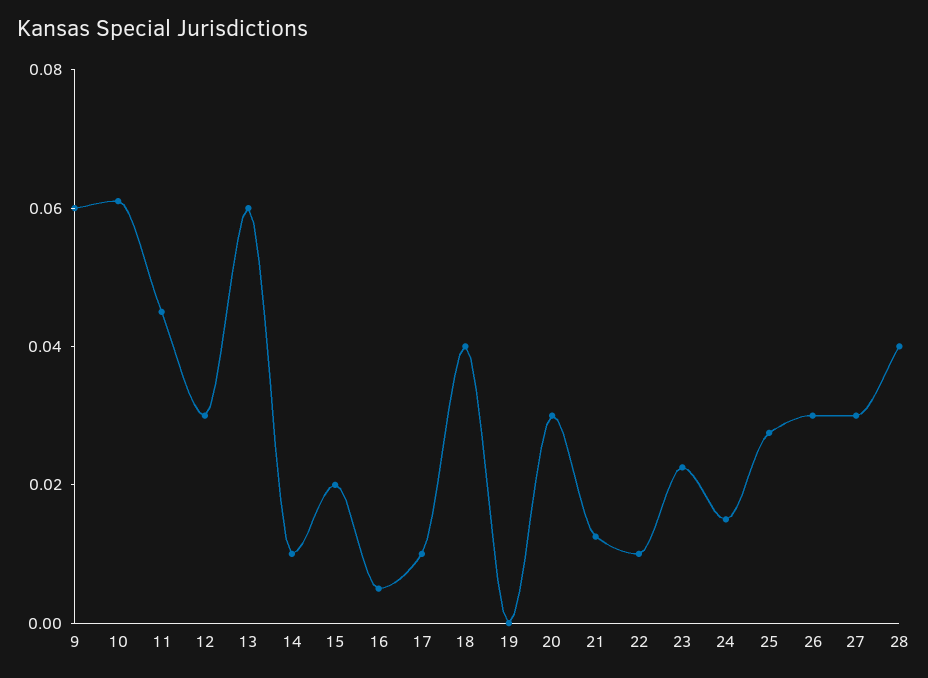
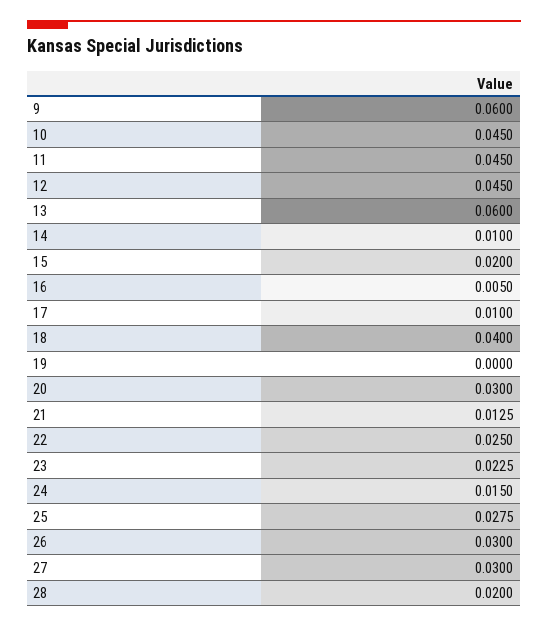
10: 0.06 -> 0.045
12: 0.03 -> 0.045
22: 0.01 -> 0.025
28: 0.04 -> 0.02

